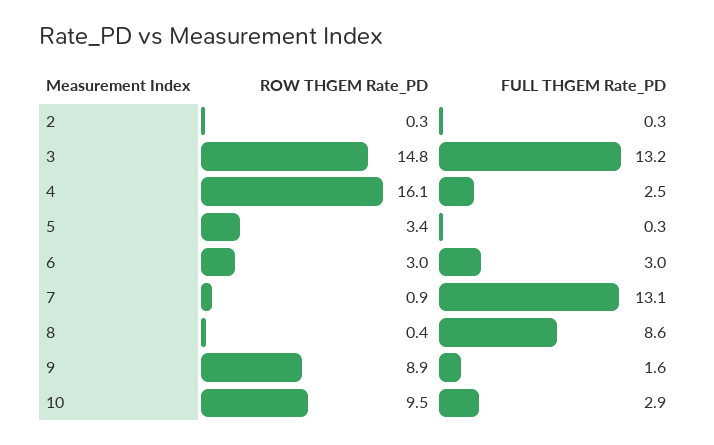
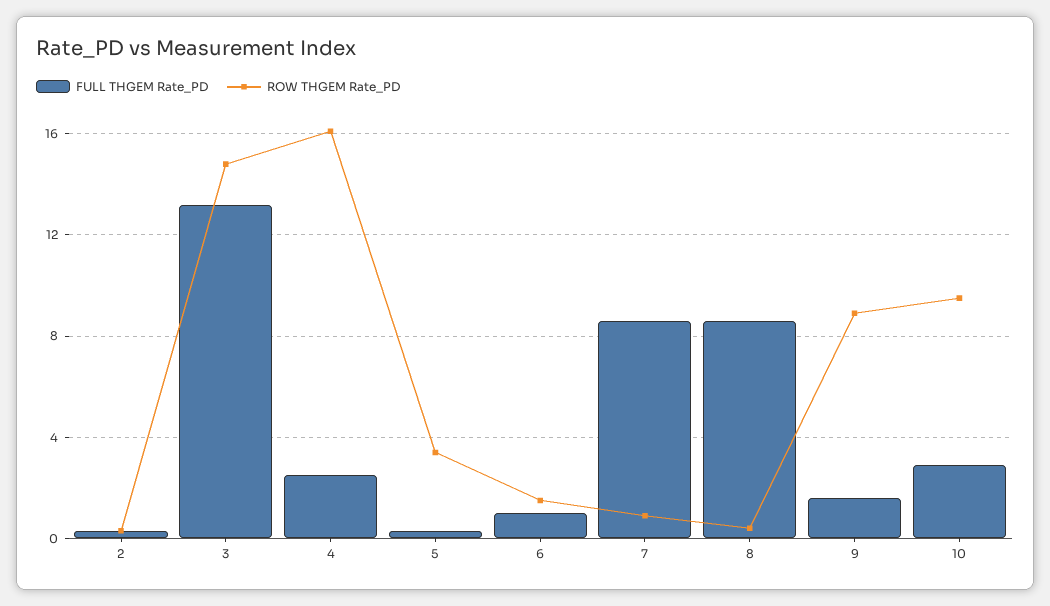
ROW THGEM Rate_PD, 6: 3 -> 1.5
FULL THGEM Rate_PD, 6: 3 -> 1
FULL THGEM Rate_PD, 7: 13.1 -> 8.5

